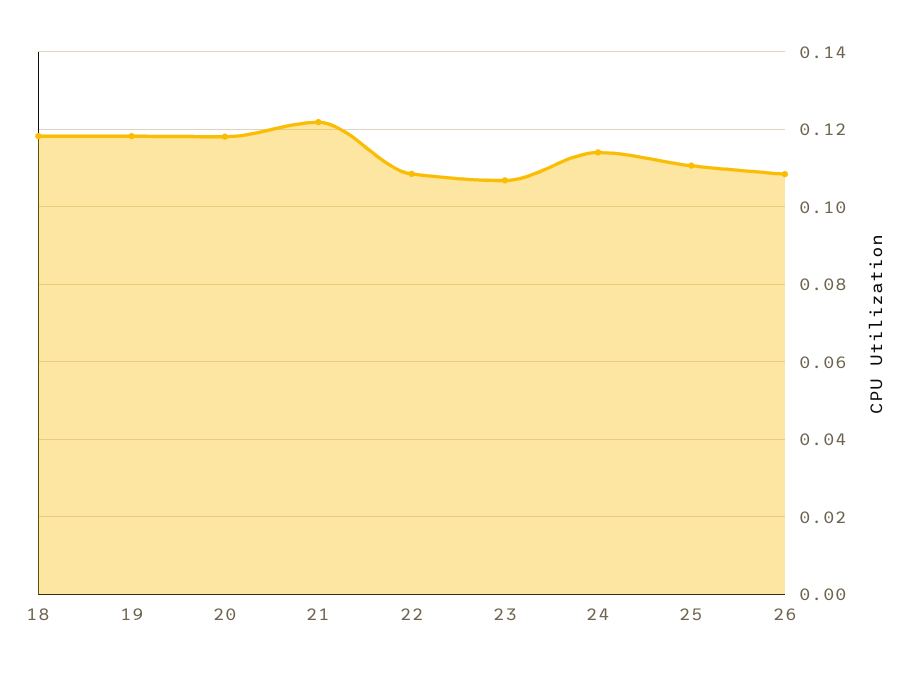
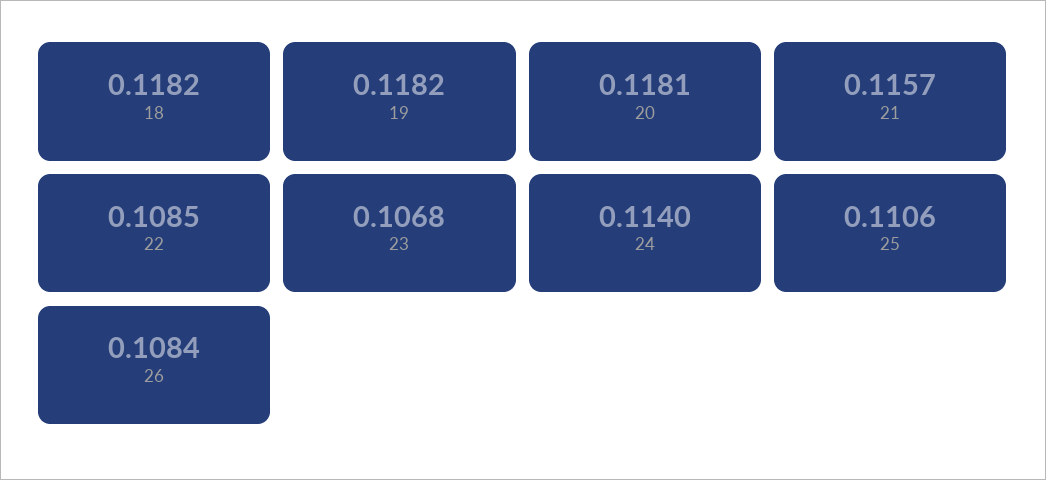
21: 0.122 -> 0.1157

